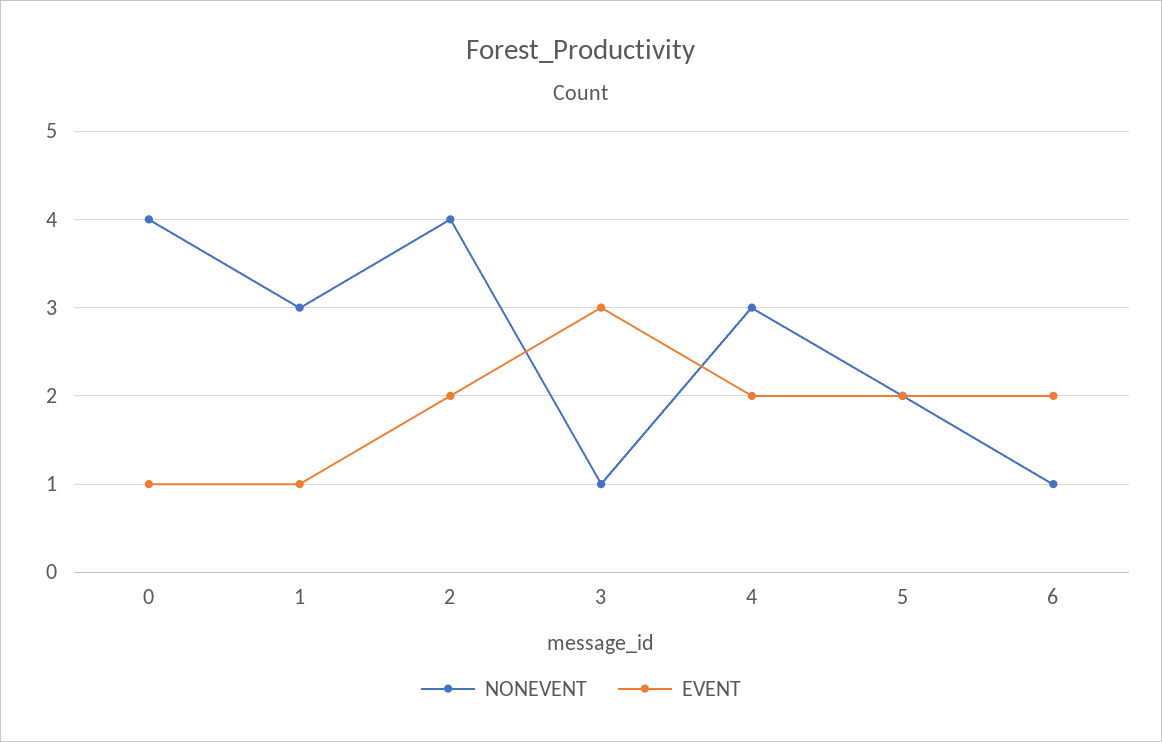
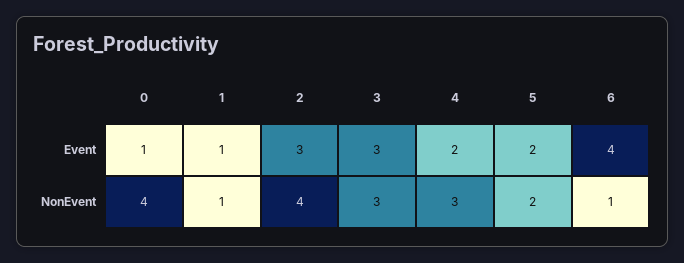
NONEVENT, 1: 3 -> 1
EVENT, 2: 2 -> 3
NONEVENT, 3: 1 -> 3
EVENT, 6: 2 -> 4

